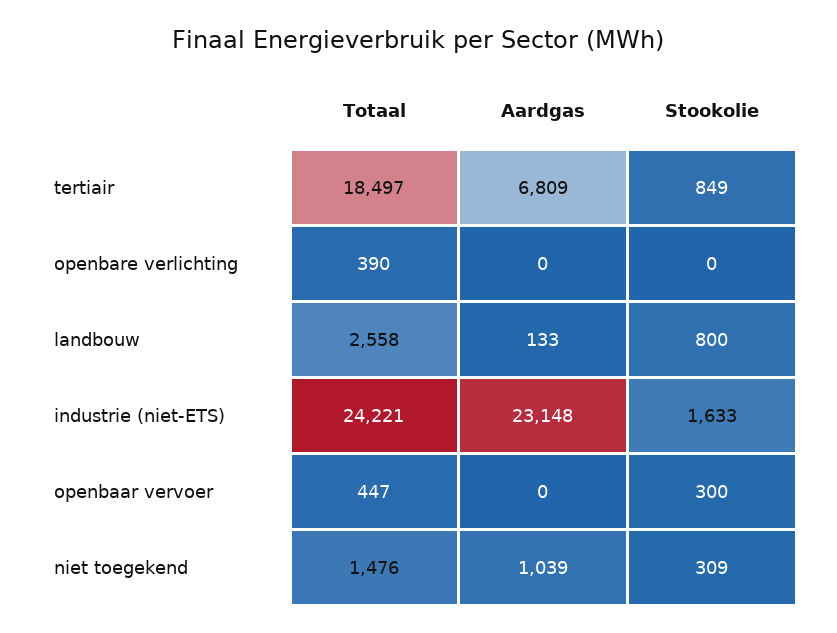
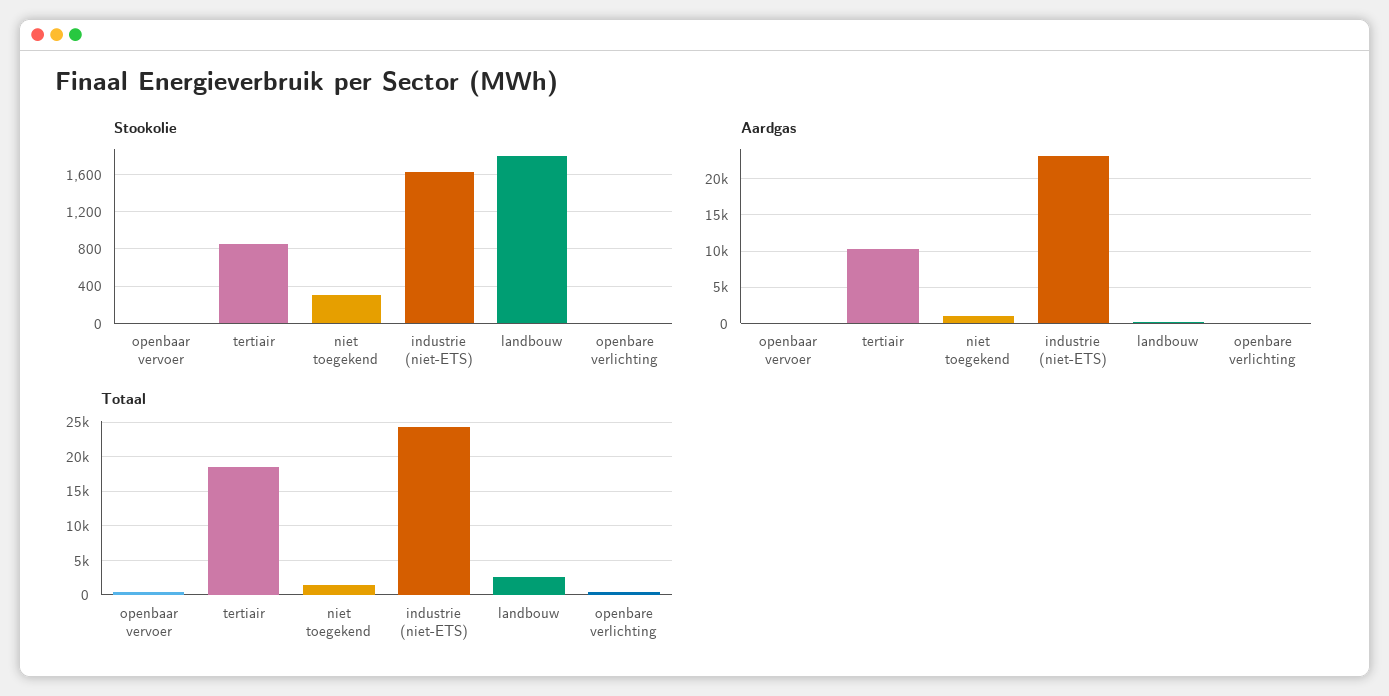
Aardgas, tertiair: 6809 -> 10000
Stookolie, landbouw: 800 -> 1800
Stookolie, openbaar vervoer: 300 -> 0

